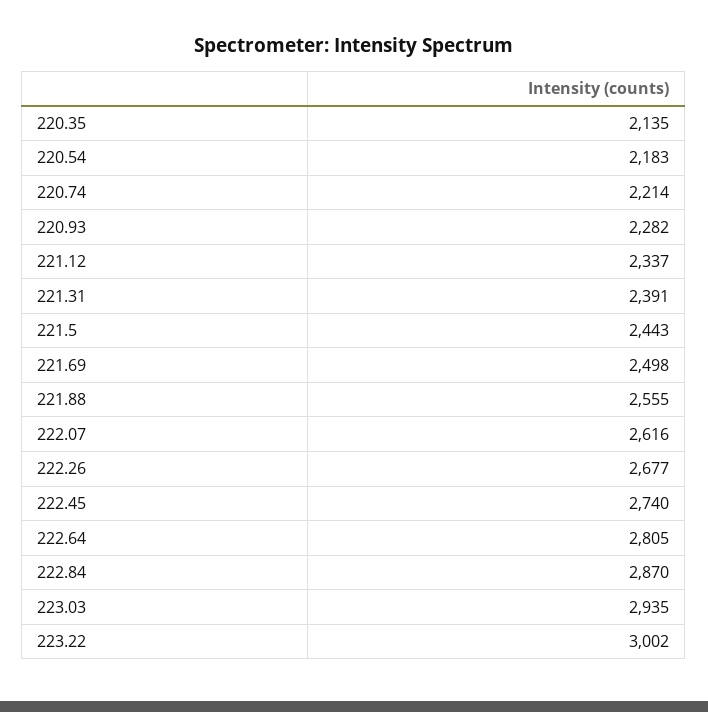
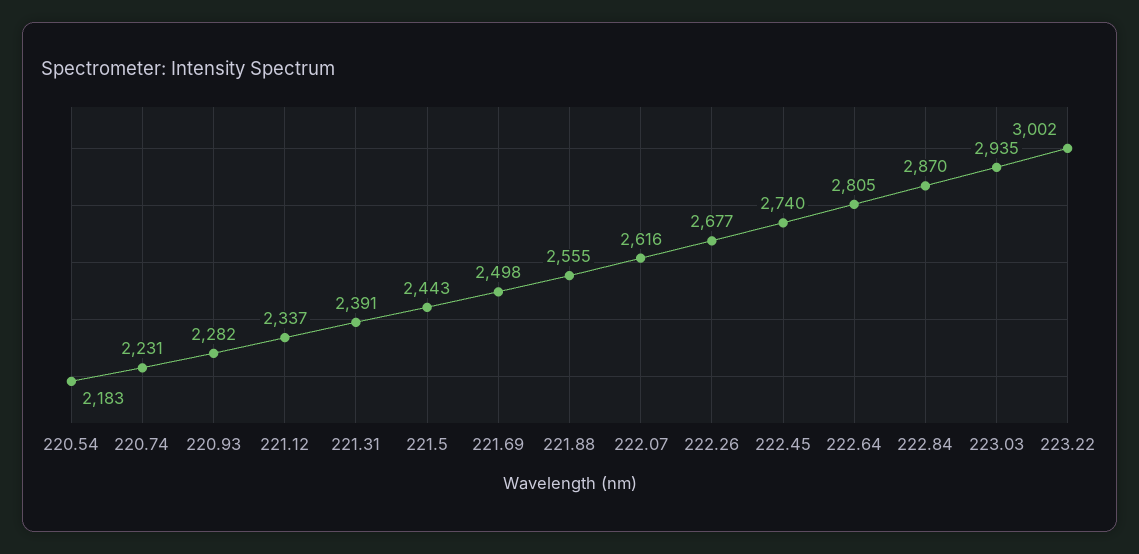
220.35: 2135 -> none
220.74: 2214 -> 2231

